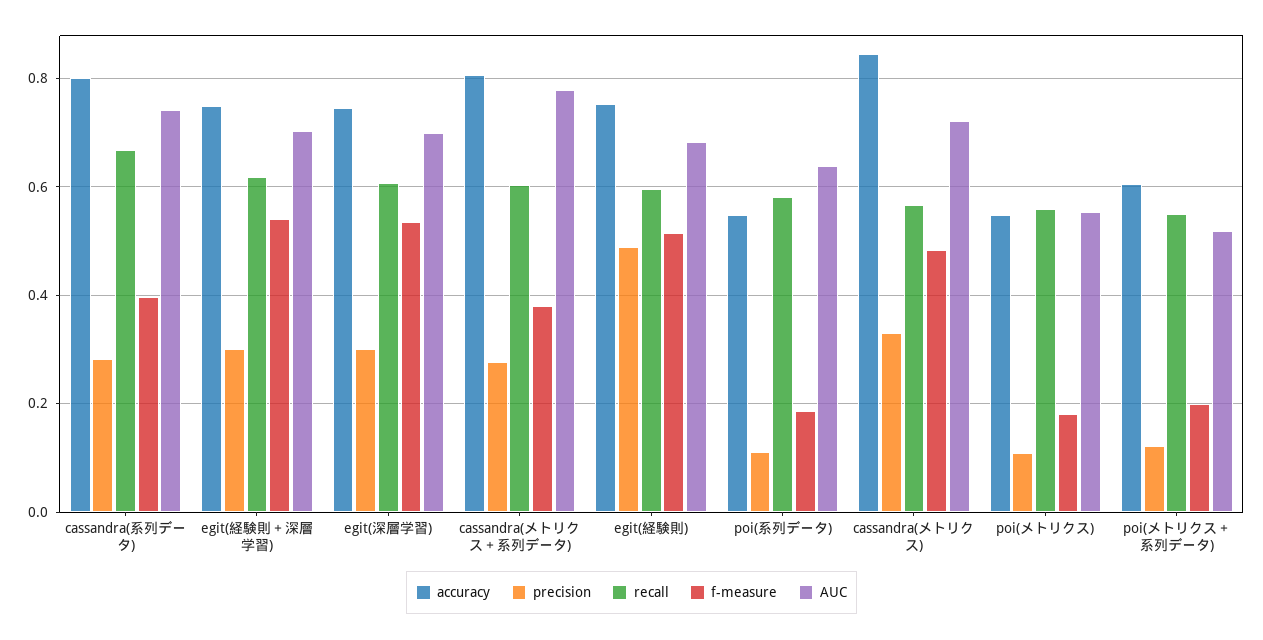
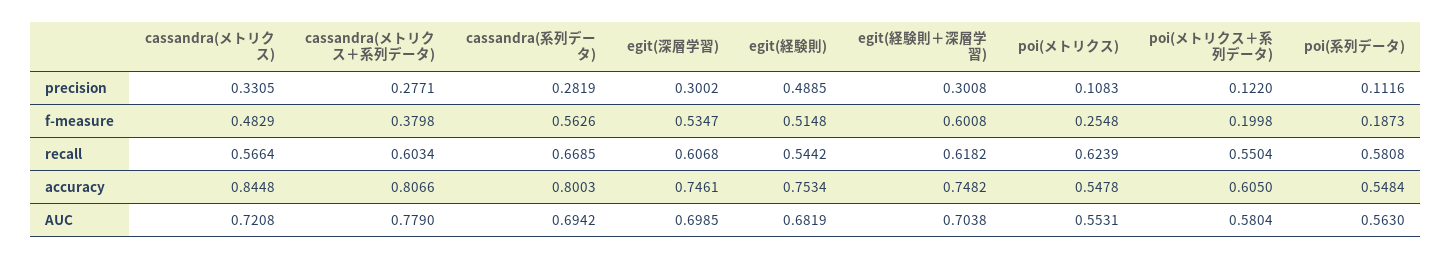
f-measure, cassandra(系列データ): 0.4 -> 0.5626
AUC, cassandra(系列データ): 0.74 -> 0.6942
f-measure, egit(経験則＋深層学習): 0.54 -> 0.6008
recall, egit(経験則): 0.6 -> 0.5442
AUC, poi(系列データ): 0.64 -> 0.563
recall, poi(メトリクス): 0.56 -> 0.6239
f-measure, poi(メトリクス): 0.18 -> 0.2548
AUC, poi(メトリクス＋系列データ): 0.52 -> 0.5804

